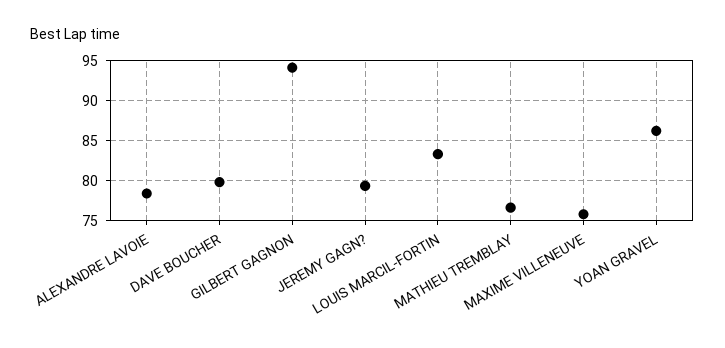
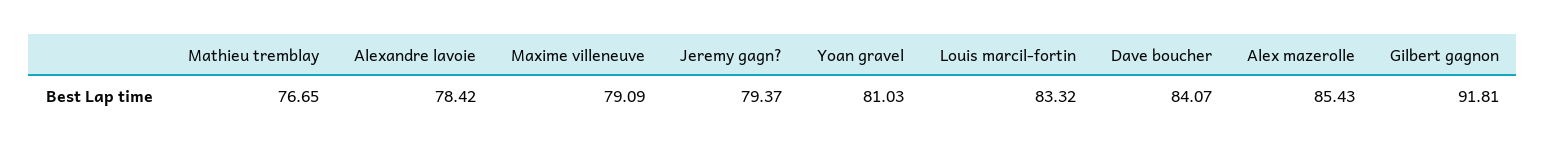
DAVE BOUCHER: 80 -> 84.07
GILBERT GAGNON: 94 -> 91.81
MAXIME VILLENEUVE: 76 -> 79.09
YOAN GRAVEL: 86 -> 81.03
Alex mazerolle: none -> 85.43

